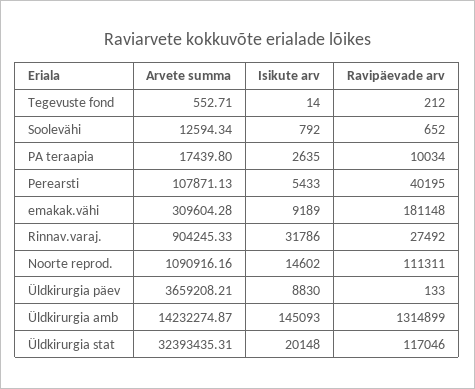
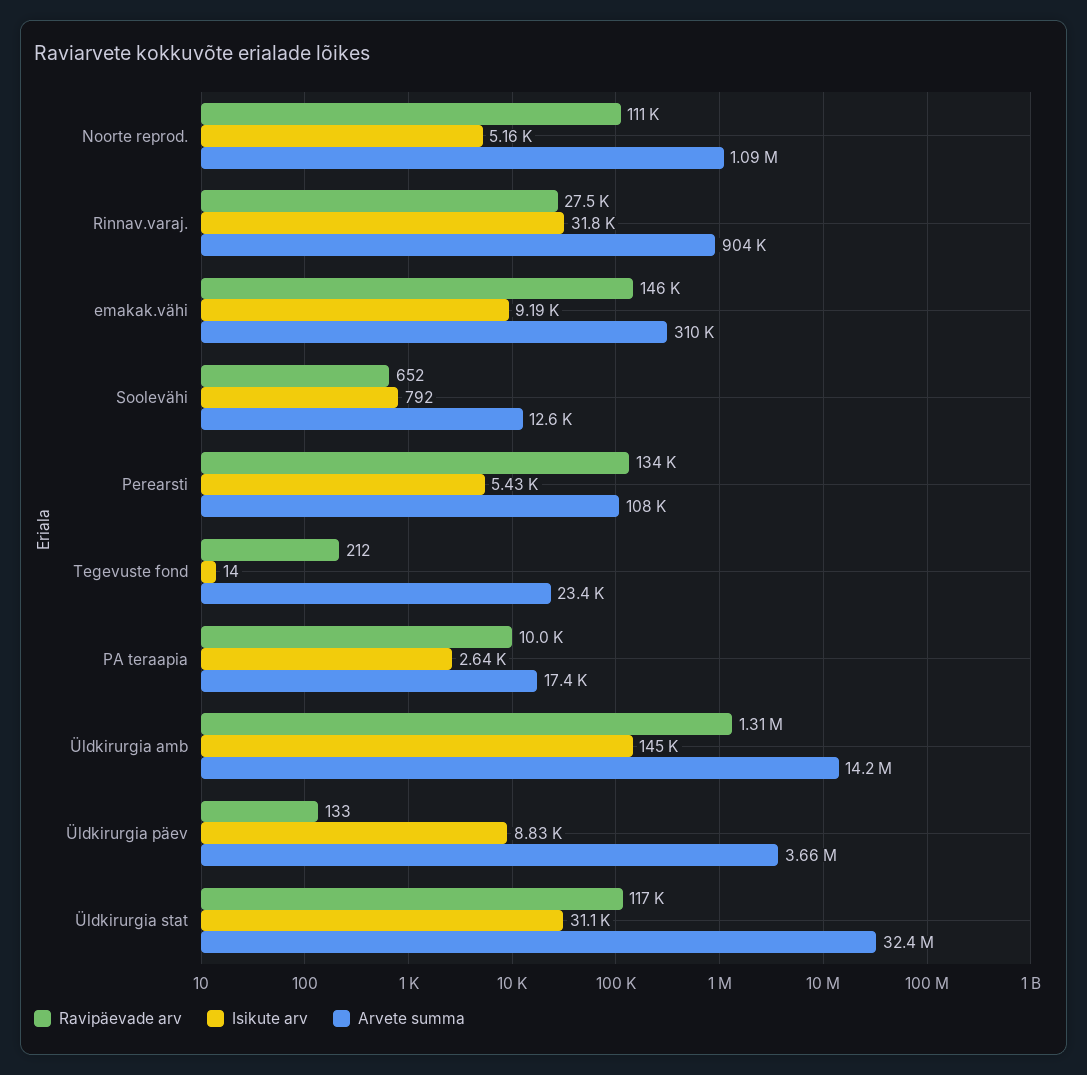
Arvete summa, Tegevuste fond: 552.71 -> 23400
Ravipäevade arv, Perearsti: 40195 -> 134000
Ravipäevade arv, emakak.vähi: 181148 -> 146000
Isikute arv, Noorte reprod.: 14602 -> 5160
Isikute arv, Üldkirurgia stat: 20148 -> 31100

